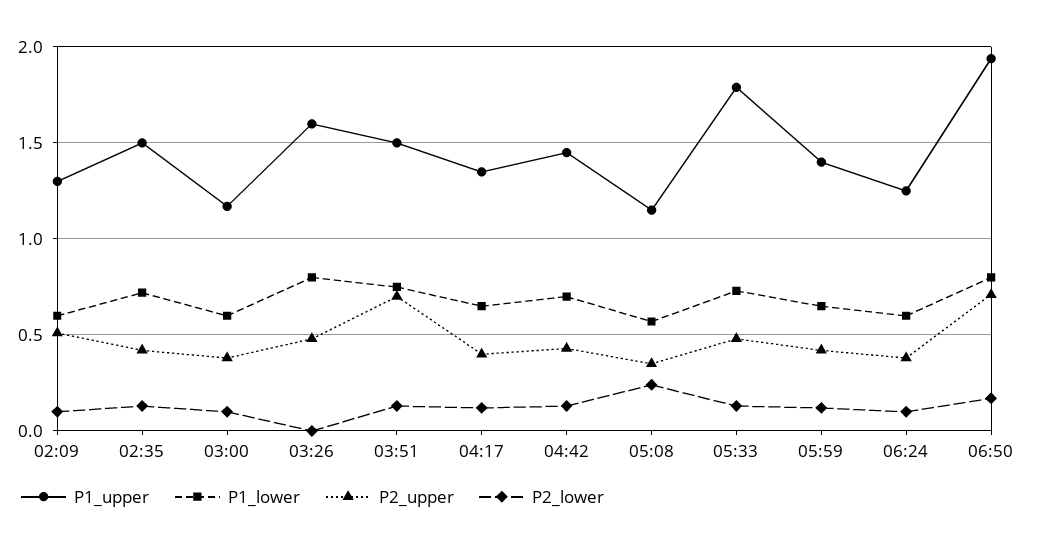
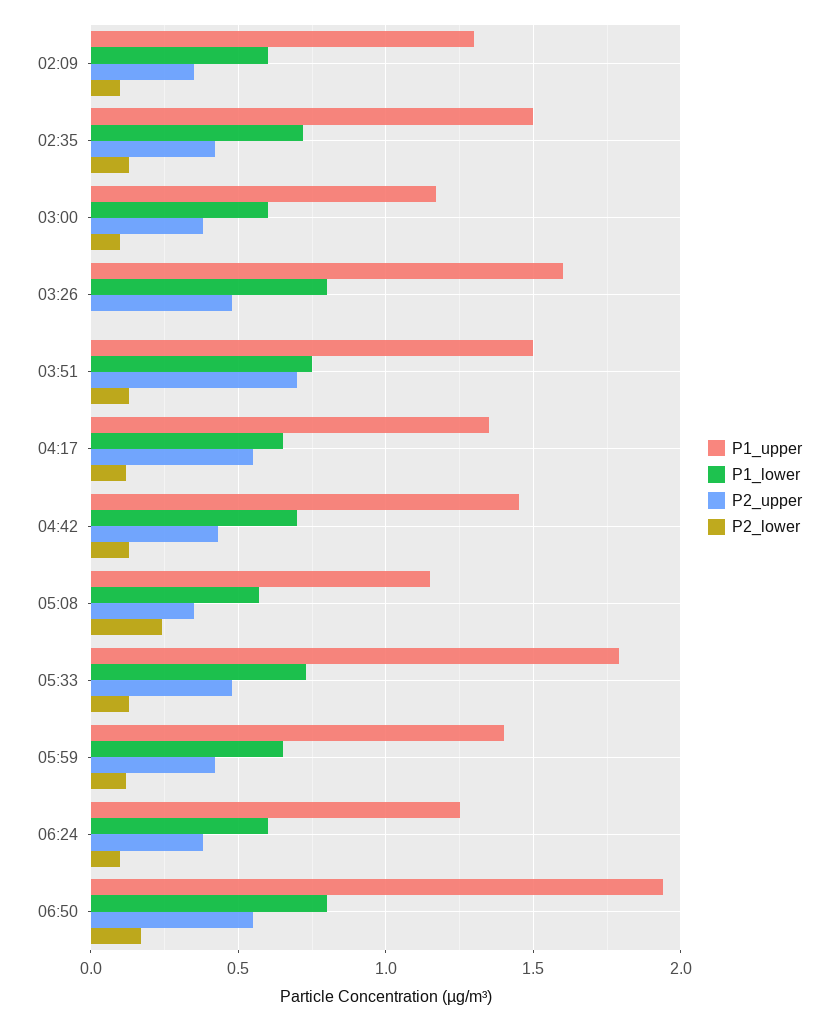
P2_upper, 02:09: 0.5 -> 0.35
P2_upper, 04:17: 0.4 -> 0.55
P2_upper, 06:50: 0.7 -> 0.55

